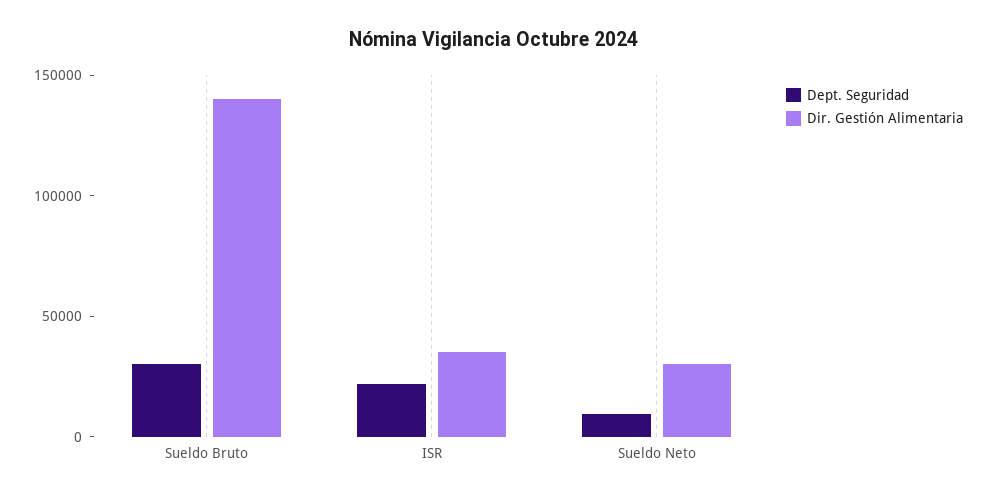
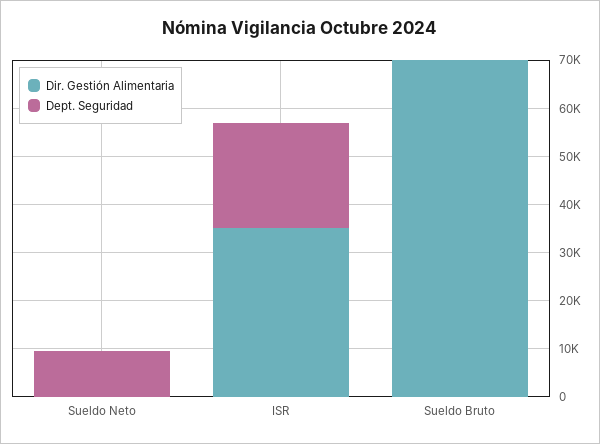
Dept. Seguridad, Sueldo Bruto: 30000 -> 0
Dir. Gestión Alimentaria, Sueldo Bruto: 140000 -> 70000
Dir. Gestión Alimentaria, Sueldo Neto: 30000 -> 0

